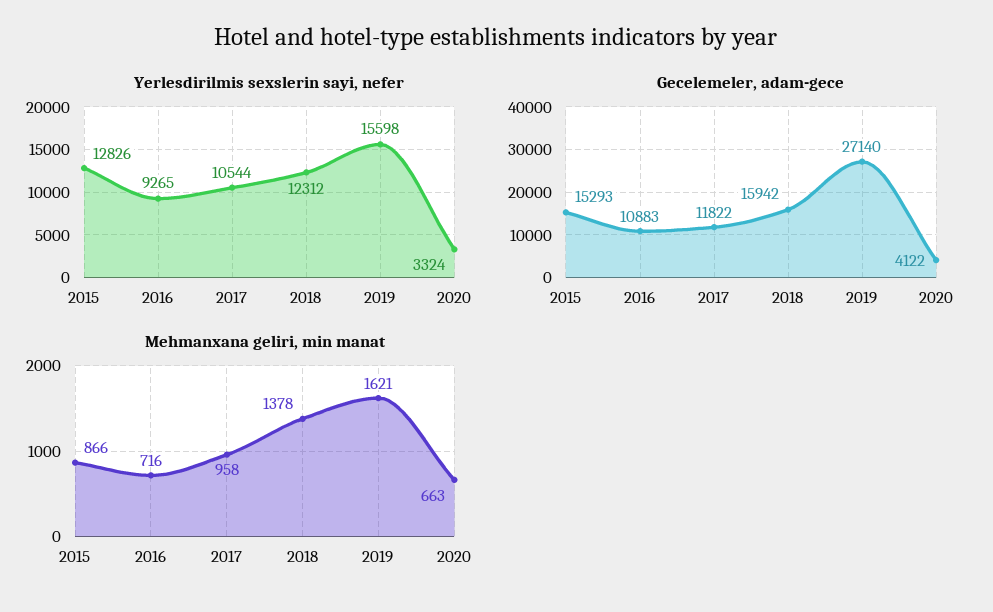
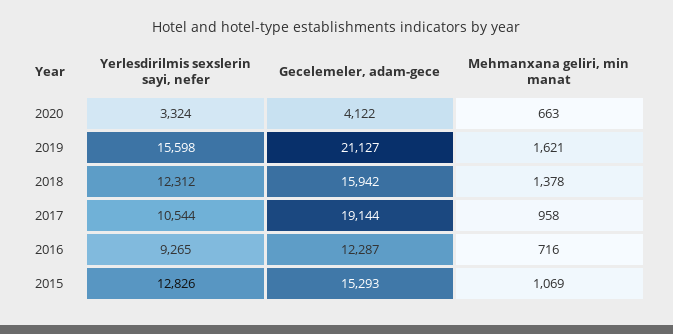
Gecelemeler, adam-gece, 2016: 10883 -> 12287
Gecelemeler, adam-gece, 2017: 11822 -> 19144
Gecelemeler, adam-gece, 2019: 27140 -> 21127
Mehmanxana geliri, min manat, 2015: 866 -> 1069

